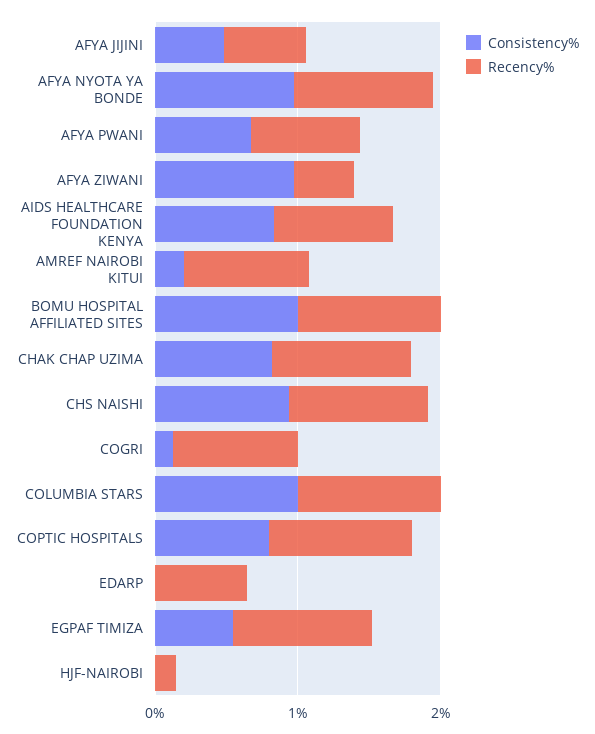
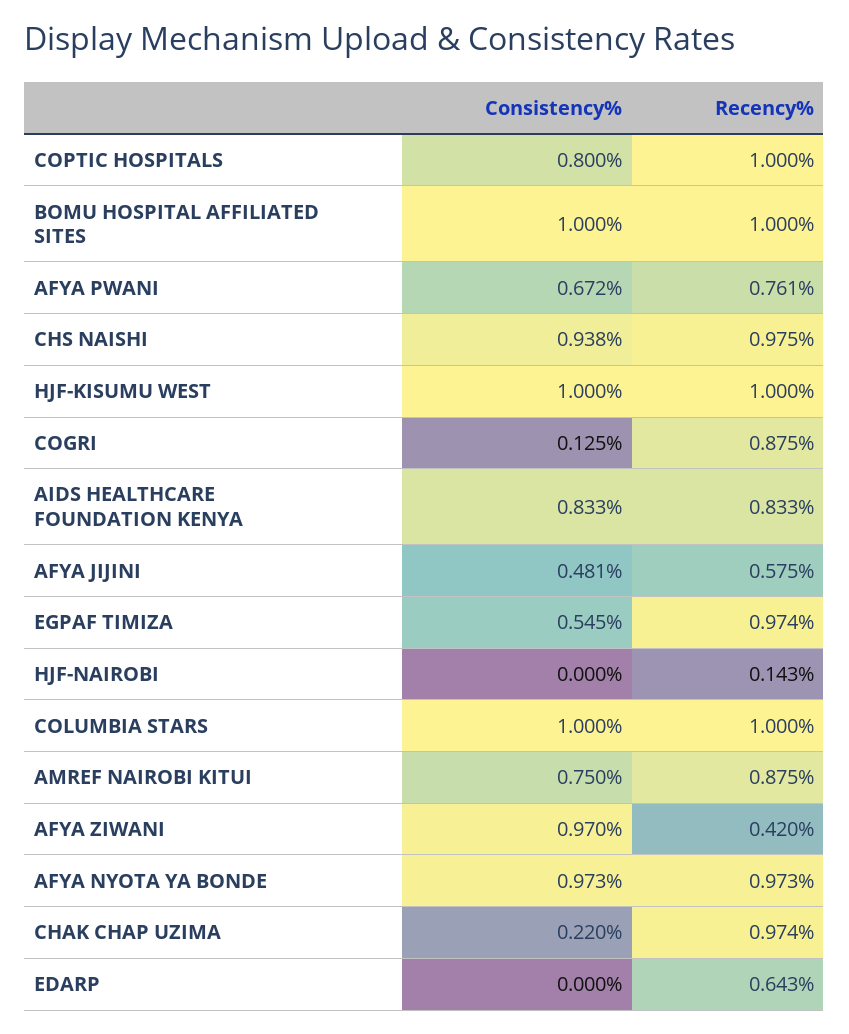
Consistency%, AMREF NAIROBI KITUI: 0.2 -> 0.75
Consistency%, CHAK CHAP UZIMA: 0.8 -> 0.22
Consistency%, HJF-KISUMU WEST: none -> 1
Recency%, HJF-KISUMU WEST: none -> 1

